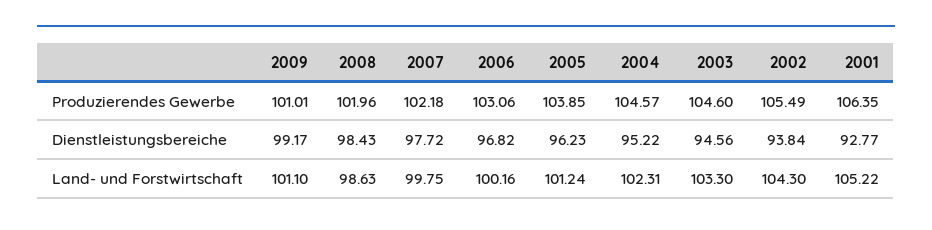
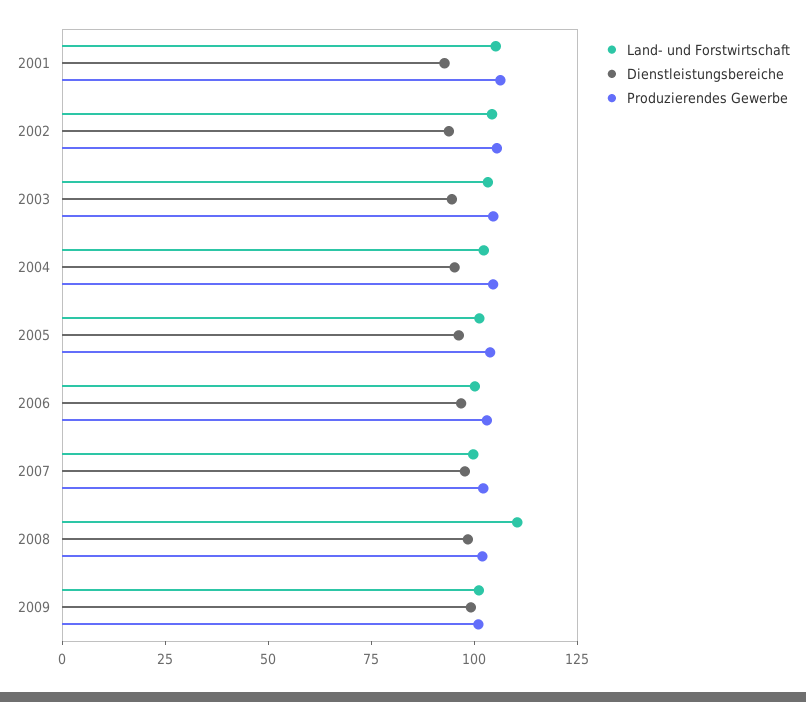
Land- und Forstwirtschaft, 2008: 98.63 -> 110

